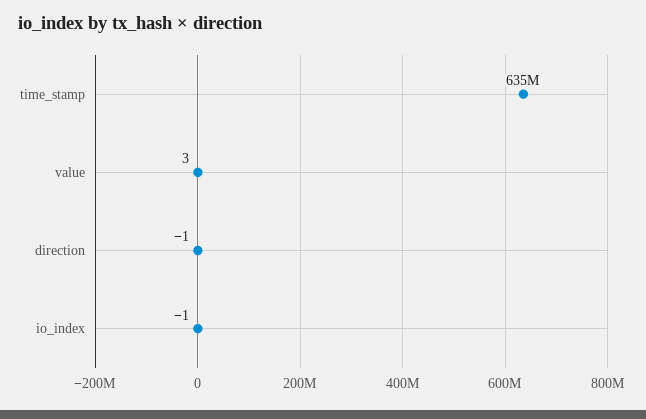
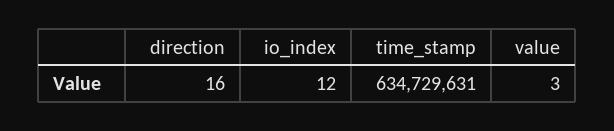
direction: -1 -> 16
io_index: -1 -> 12

